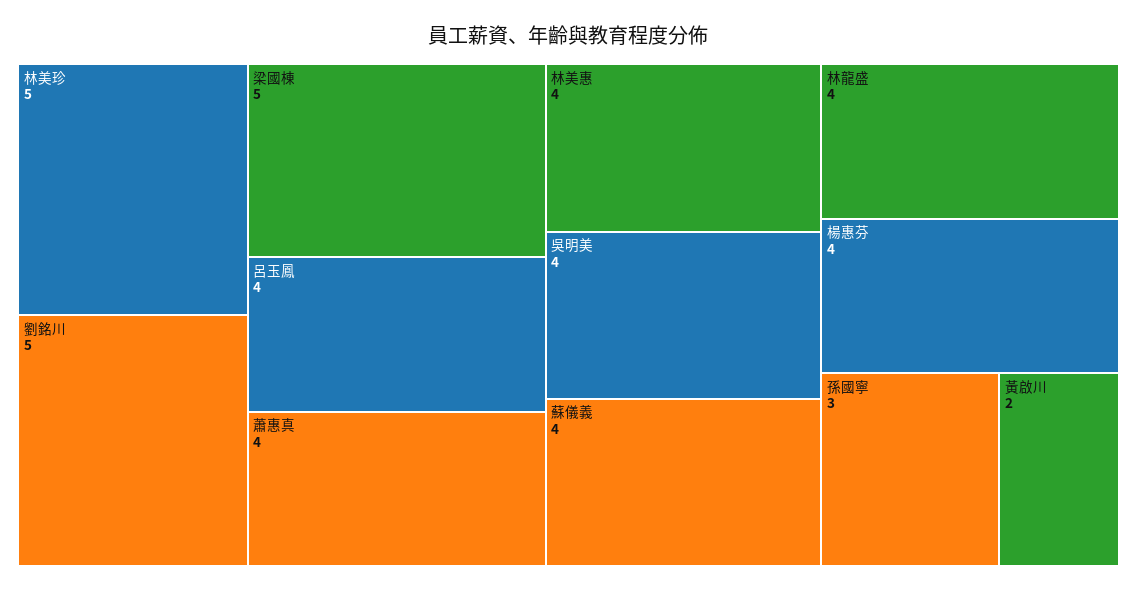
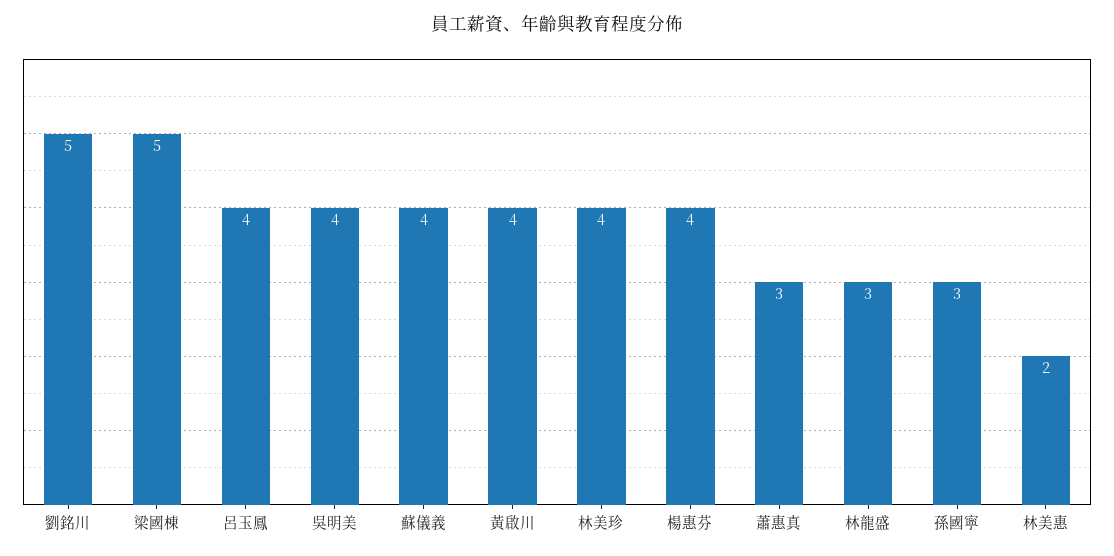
林美珍: 5 -> 4
蕭惠真: 4 -> 3
林美惠: 4 -> 2
林龍盛: 4 -> 3
黃啟川: 2 -> 4

